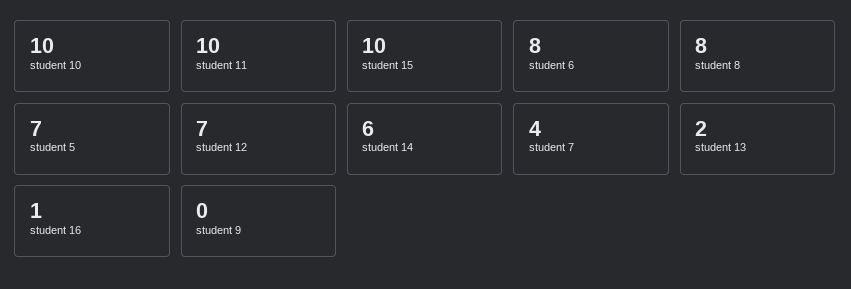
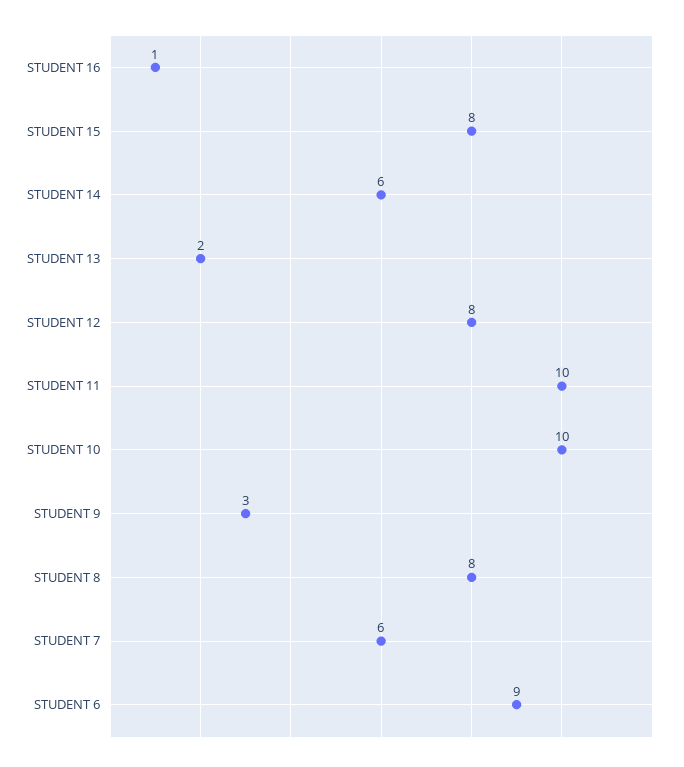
student 15: 10 -> 8
student 6: 8 -> 9
student 5: 7 -> none
student 12: 7 -> 8
student 7: 4 -> 6
student 9: 0 -> 3

